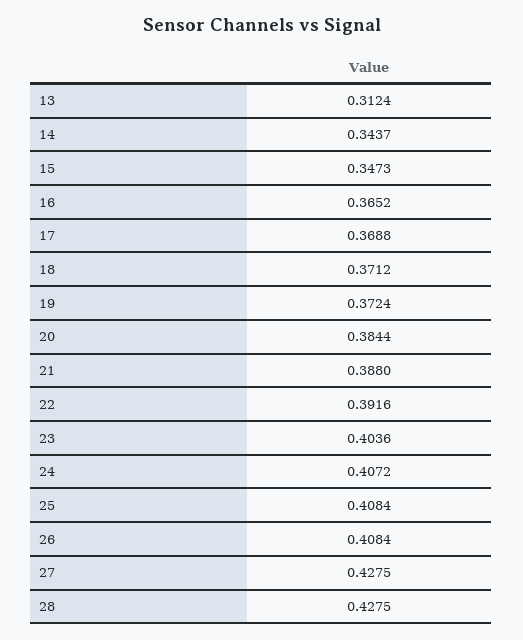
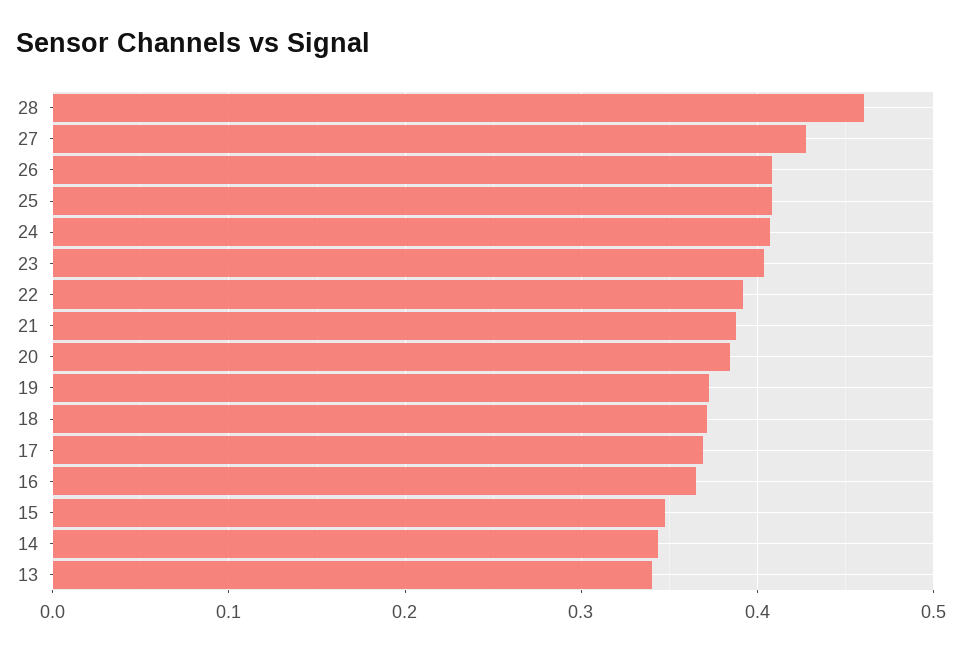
13: 0.3124 -> 0.34
28: 0.4275 -> 0.46

